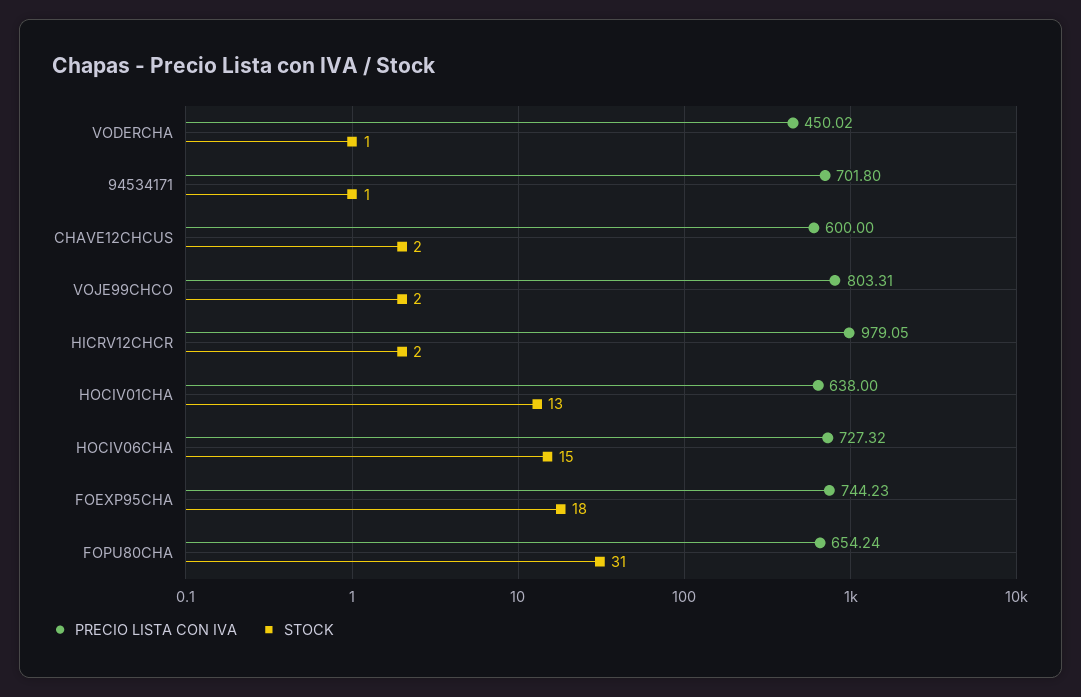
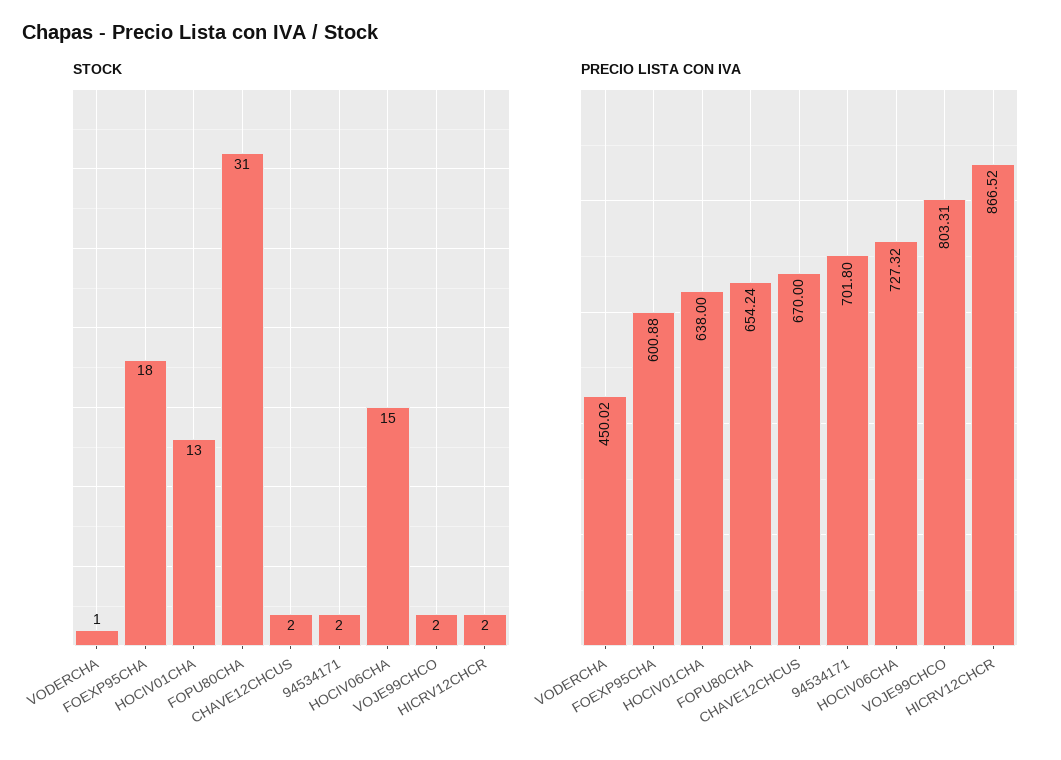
STOCK, 94534171: 1 -> 2
PRECIO LISTA CON IVA, CHAVE12CHCUS: 600 -> 670
PRECIO LISTA CON IVA, HICRV12CHCR: 979.05 -> 866.52
PRECIO LISTA CON IVA, FOEXP95CHA: 744.23 -> 600.88

